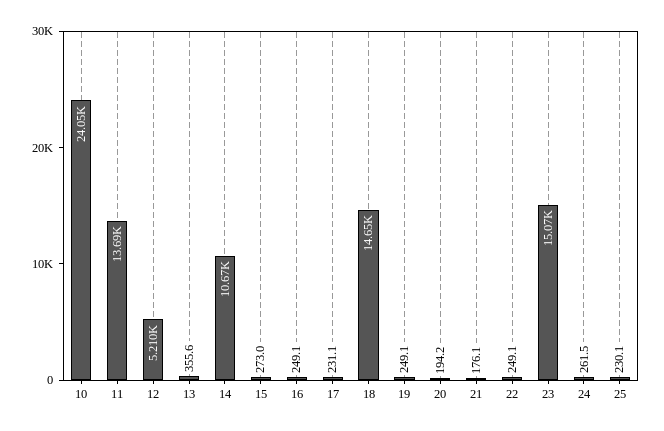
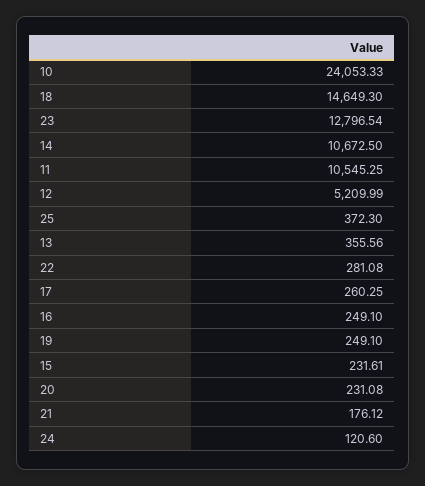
11: 13690 -> 10545.25
15: 273 -> 231.61
17: 231.1 -> 260.25
20: 194.2 -> 231.08
22: 249.1 -> 281.08
23: 15070 -> 12796.54
24: 261.5 -> 120.6
25: 230.1 -> 372.3

